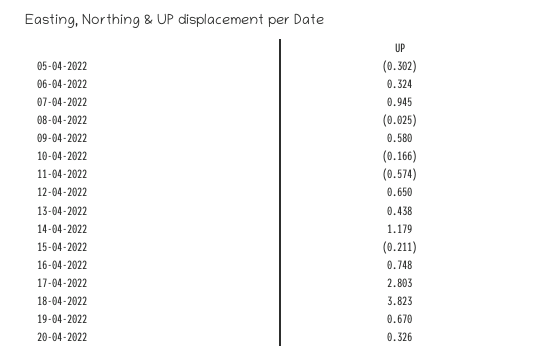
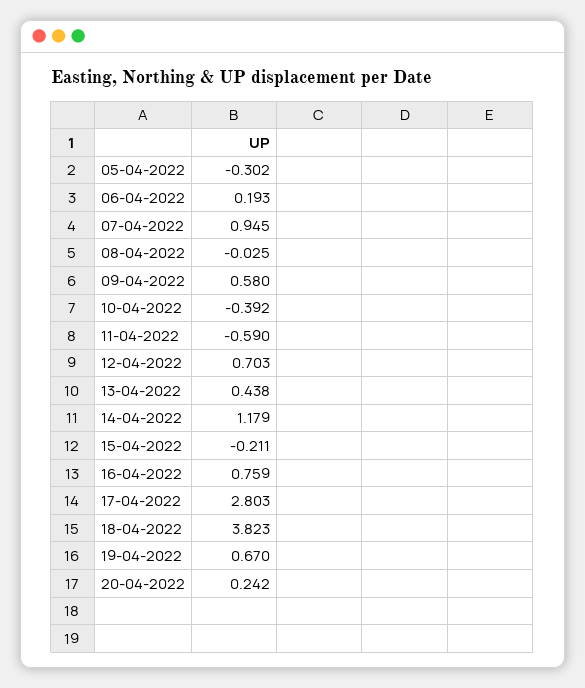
06-04-2022: 0.324 -> 0.193
10-04-2022: -0.166 -> -0.392
11-04-2022: -0.574 -> -0.59
12-04-2022: 0.65 -> 0.703
16-04-2022: 0.748 -> 0.759
20-04-2022: 0.326 -> 0.242

